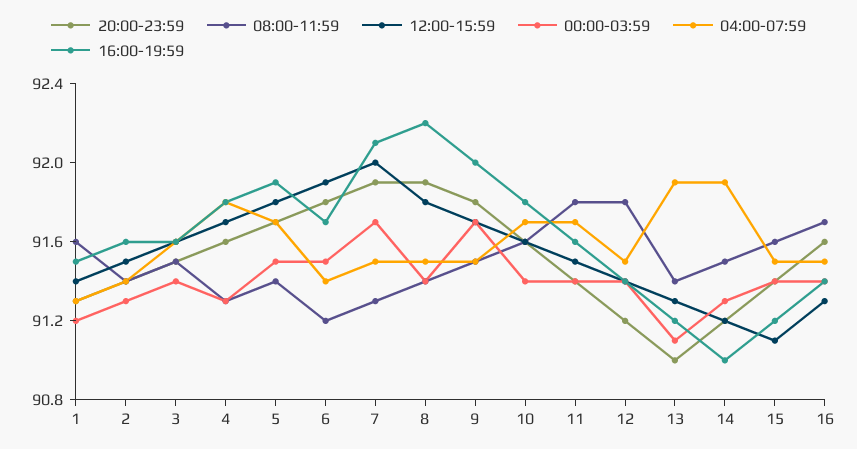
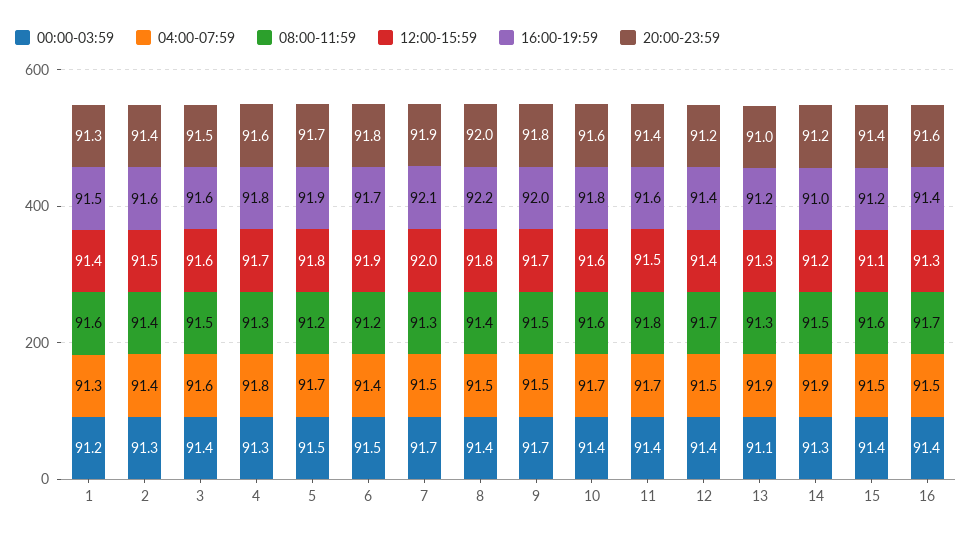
08:00-11:59, 5: 91.4 -> 91.2
20:00-23:59, 8: 91.9 -> 92
08:00-11:59, 12: 91.8 -> 91.7
08:00-11:59, 13: 91.4 -> 91.3

